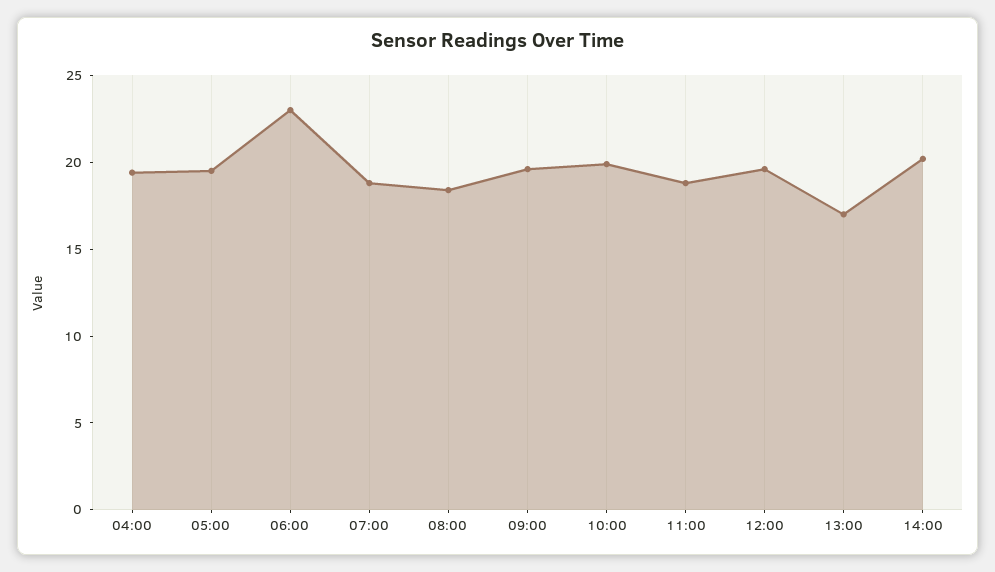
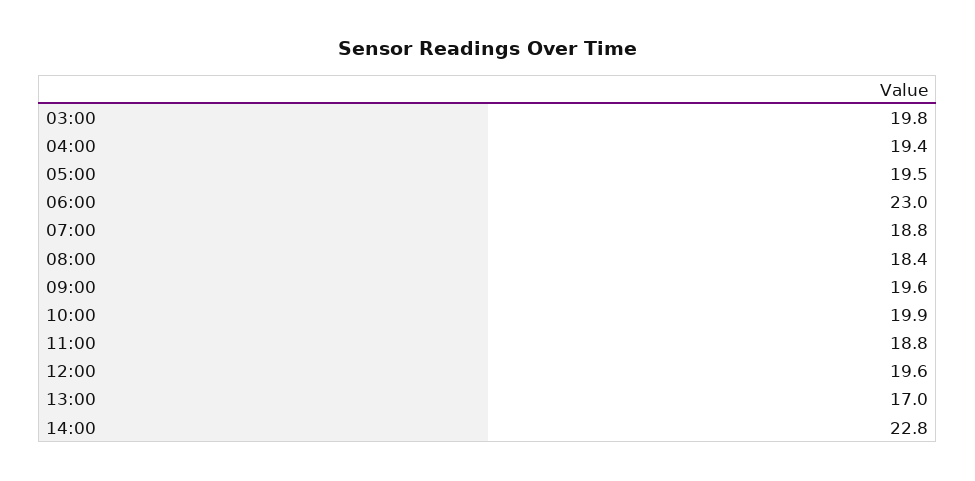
14:00: 20 -> 22.8
03:00: none -> 19.8

